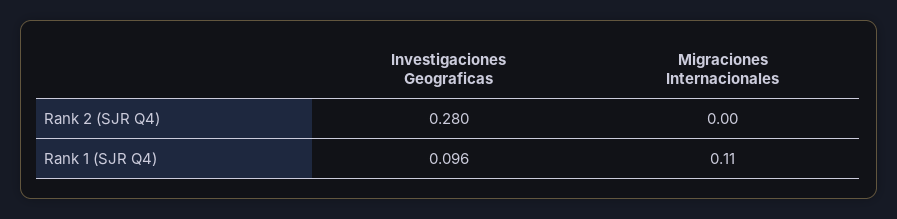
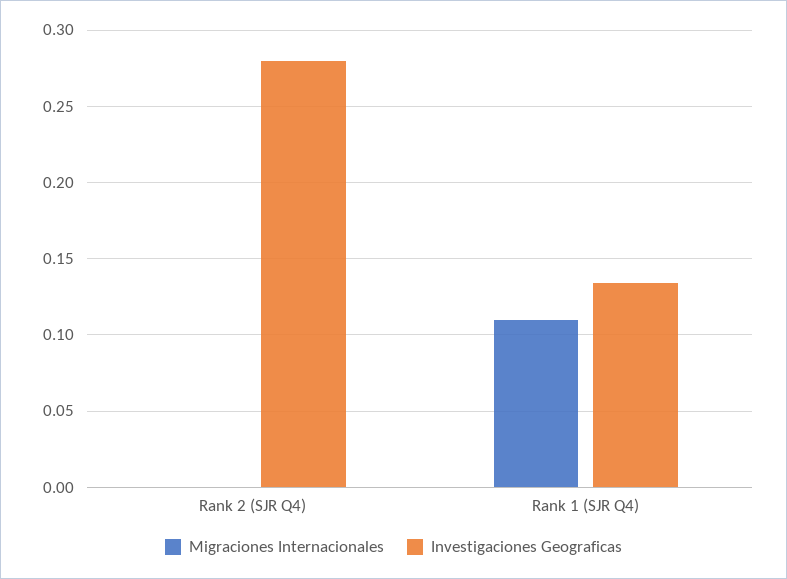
Investigaciones Geograficas, Rank 1 (SJR Q4): 0.096 -> 0.135

